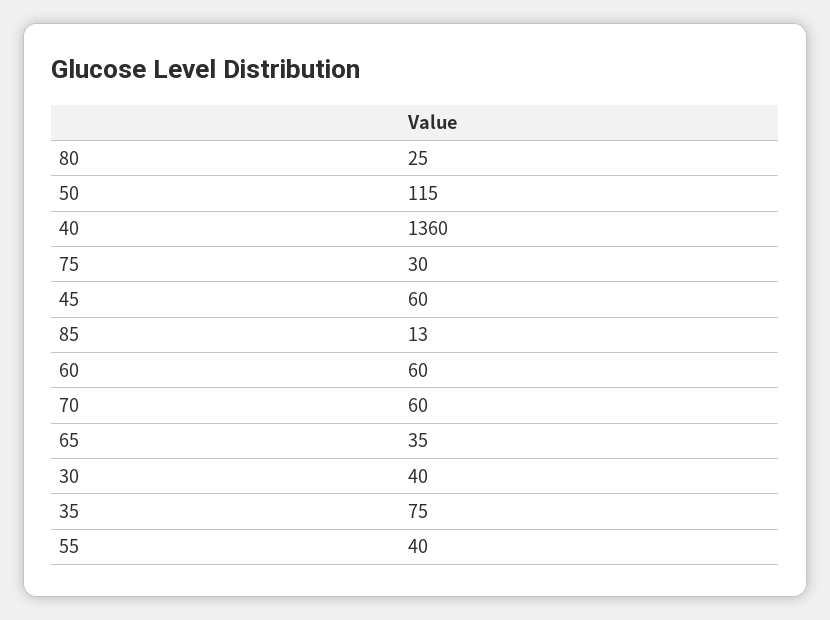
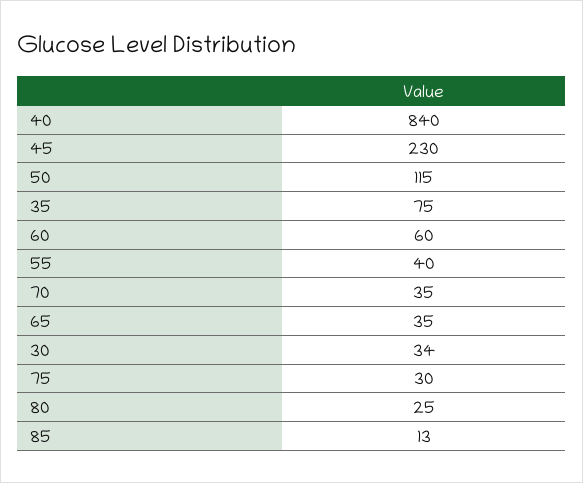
40: 1360 -> 840
45: 60 -> 230
70: 60 -> 35
30: 40 -> 34

